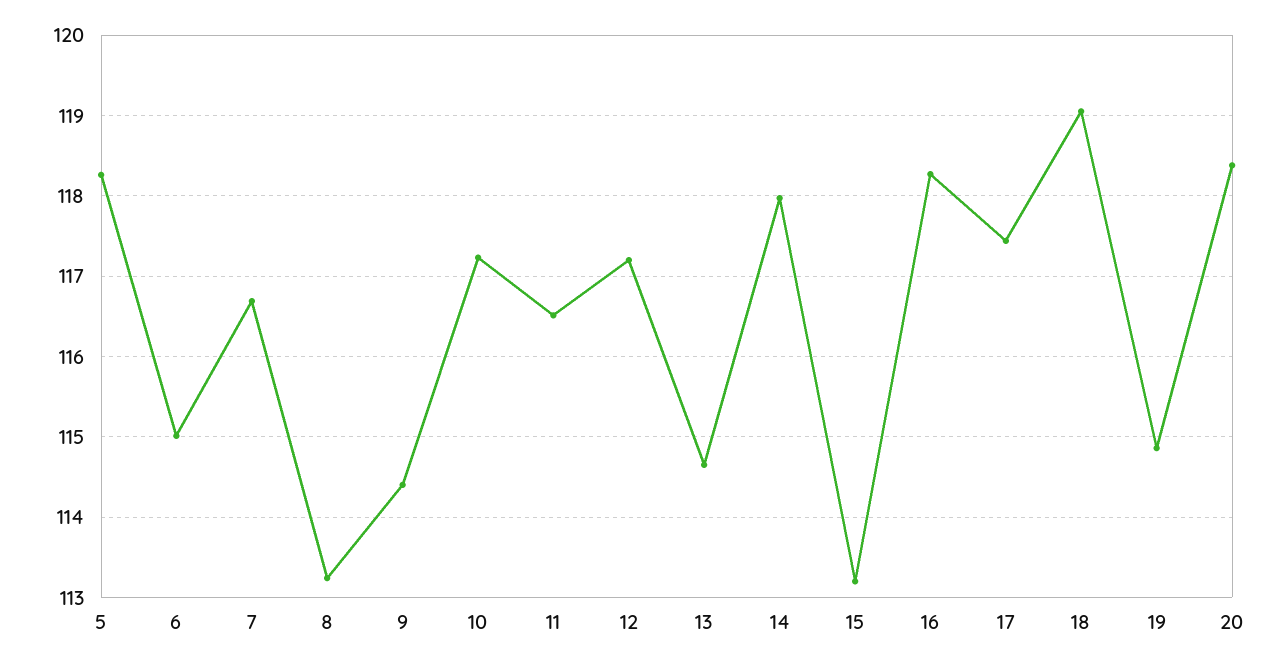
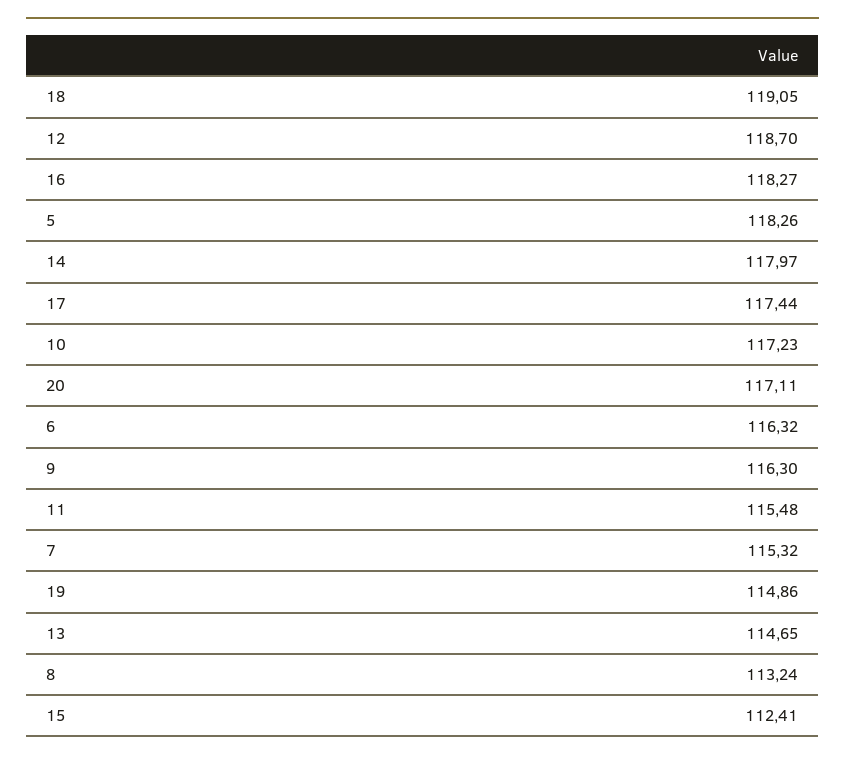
6: 115 -> 116.32
7: 116.7 -> 115.32
9: 114.4 -> 116.3
11: 116.5 -> 115.48
12: 117.2 -> 118.7
15: 113.2 -> 112.41
20: 118.4 -> 117.11

